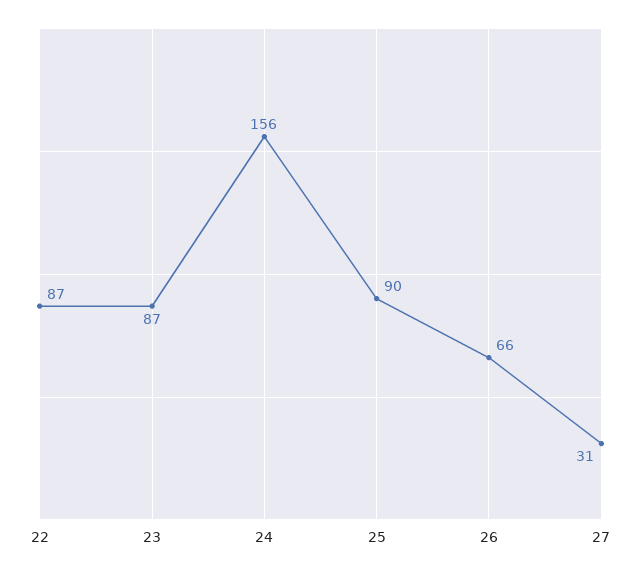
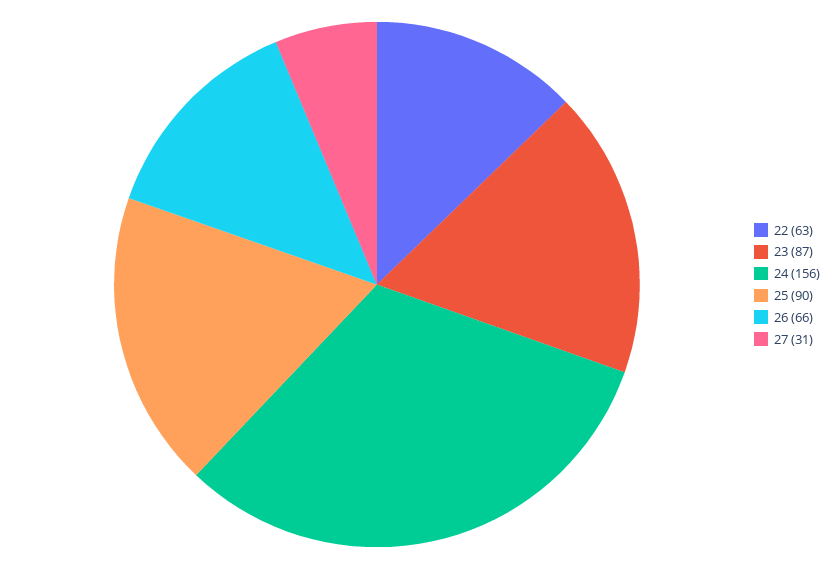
22: 87 -> 63

